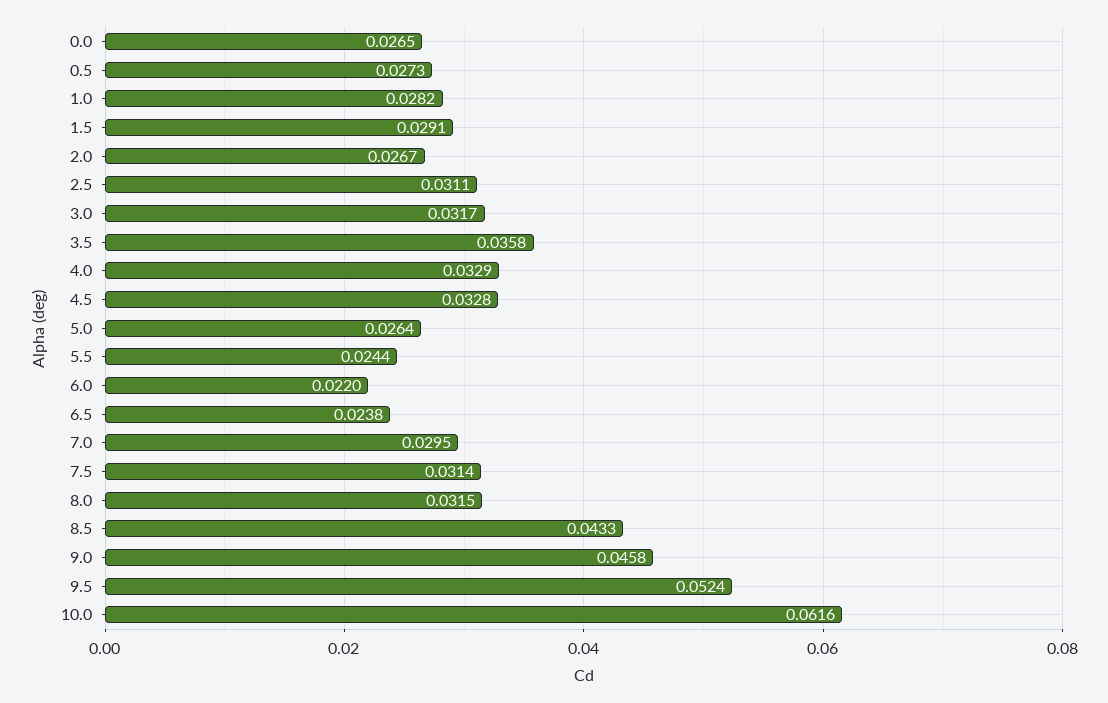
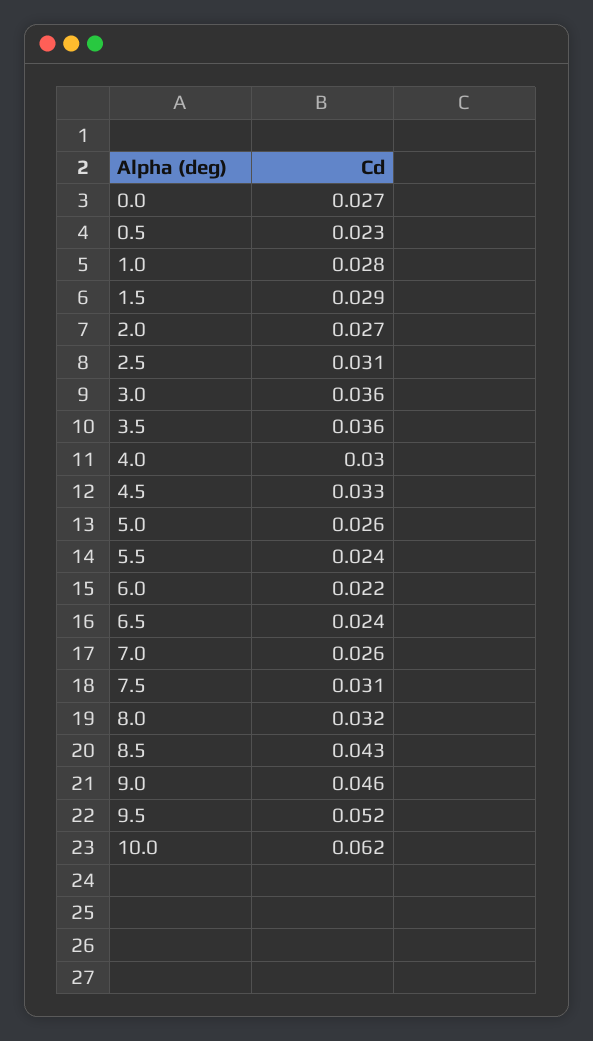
0.5: 0.0273 -> 0.023
3.0: 0.0317 -> 0.036
4.0: 0.0329 -> 0.03
7.0: 0.0295 -> 0.026

